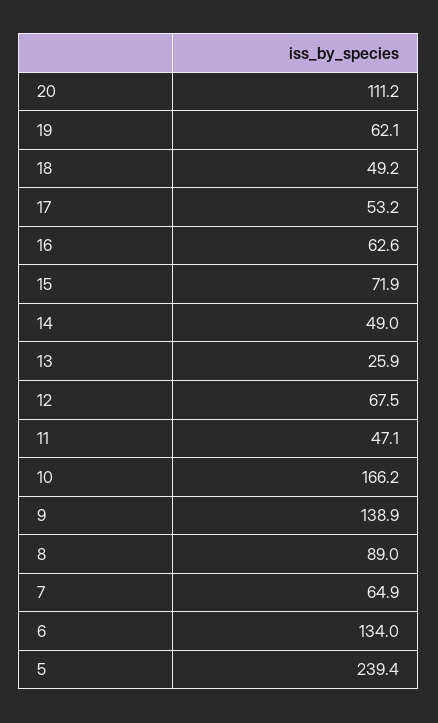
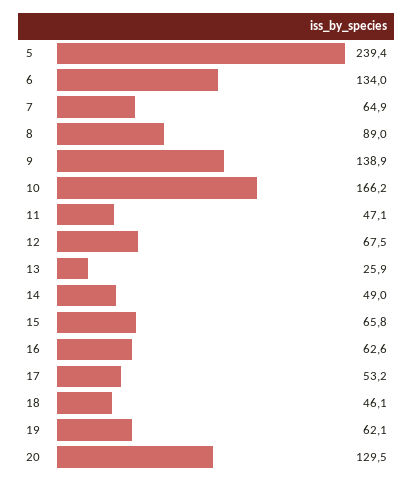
20: 111.2 -> 129.5
18: 49.2 -> 46.1
15: 71.9 -> 65.8

